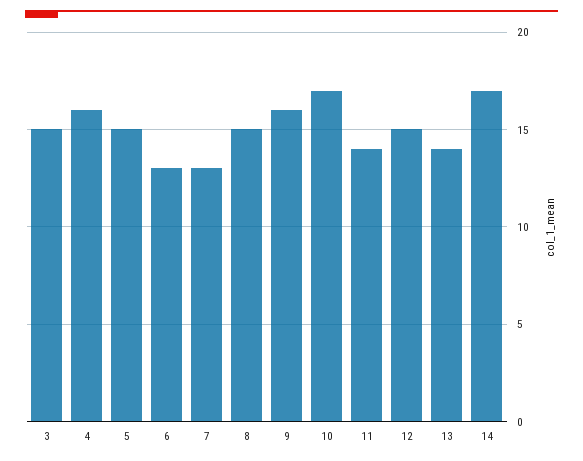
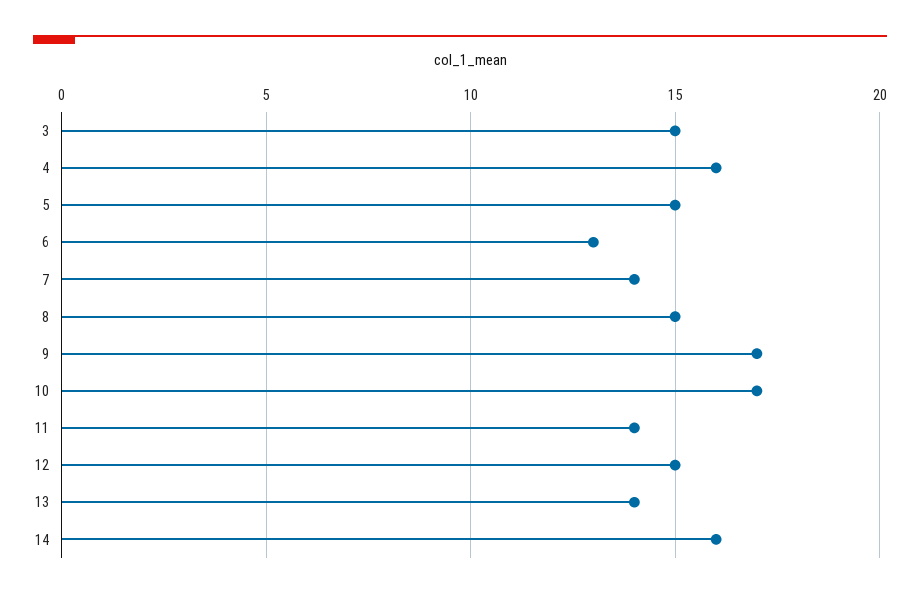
7: 13 -> 14
9: 16 -> 17
14: 17 -> 16

